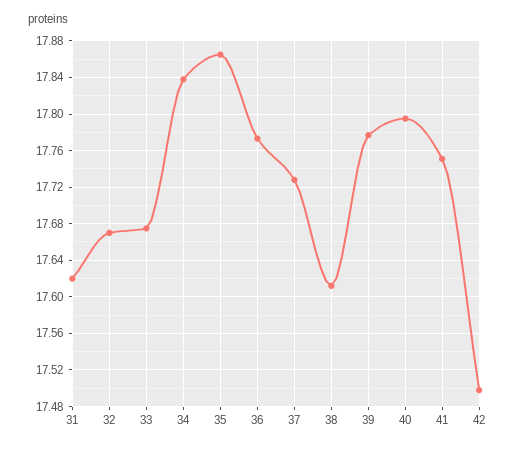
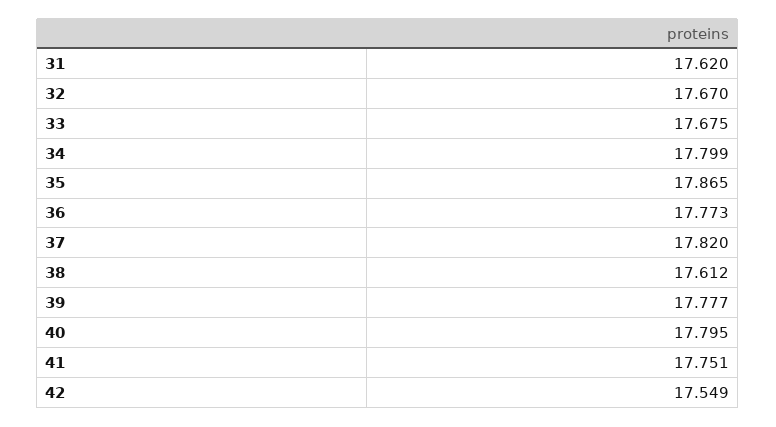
34: 17.84 -> 17.799
37: 17.73 -> 17.82
42: 17.5 -> 17.549

